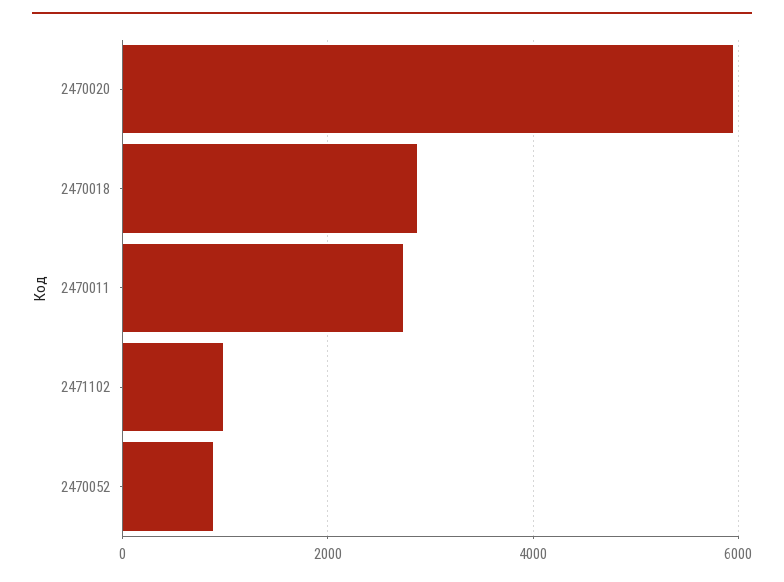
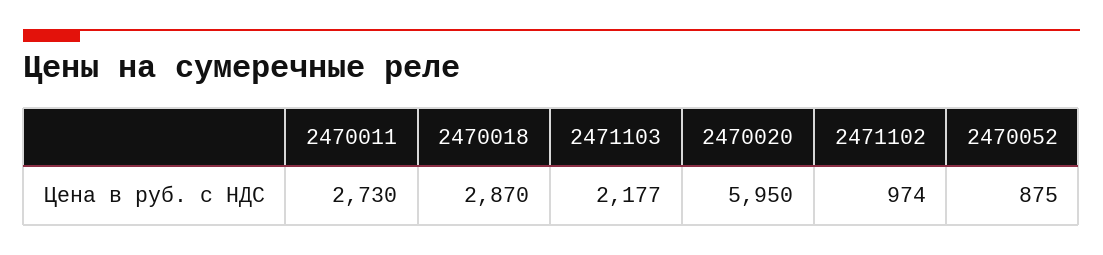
2471103: none -> 2177

